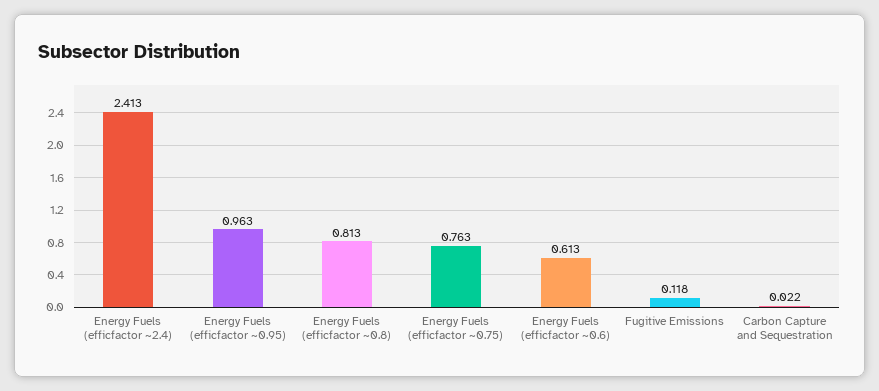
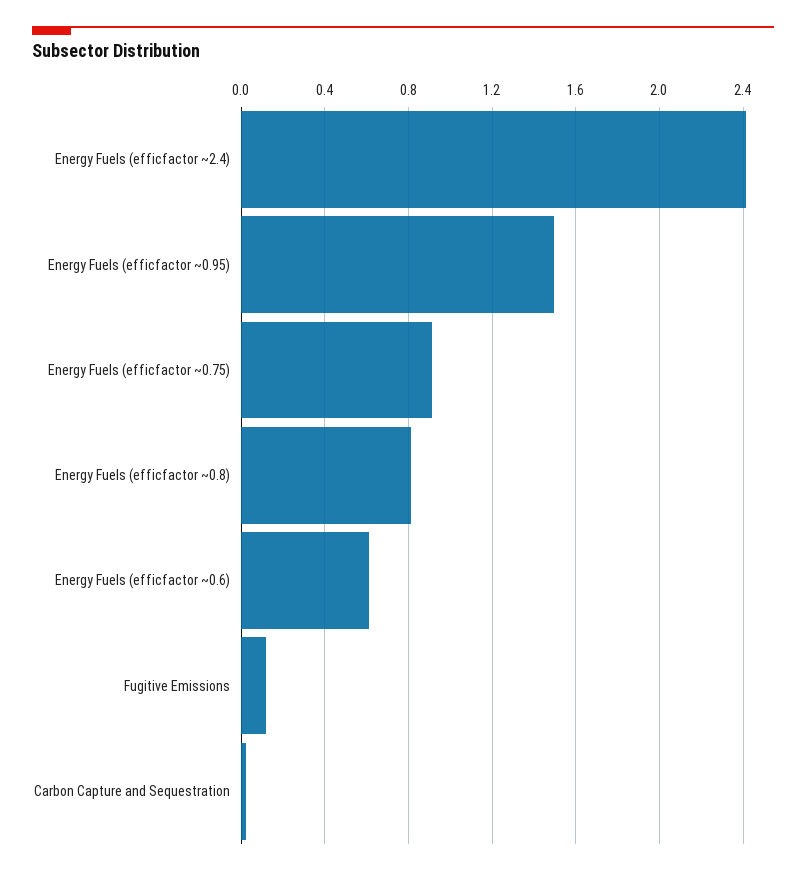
Energy Fuels (efficfactor ~0.95): 0.963 -> 1.5
Energy Fuels (efficfactor ~0.75): 0.763 -> 0.9

